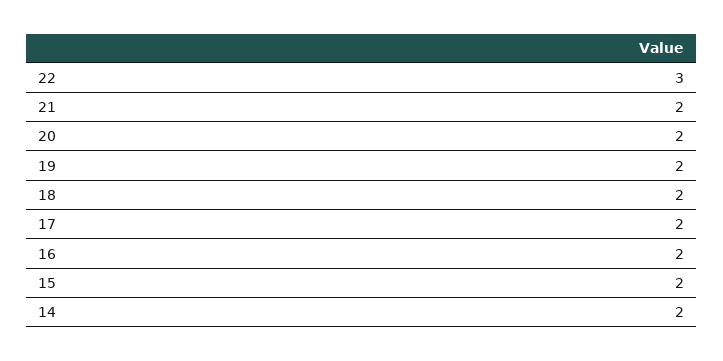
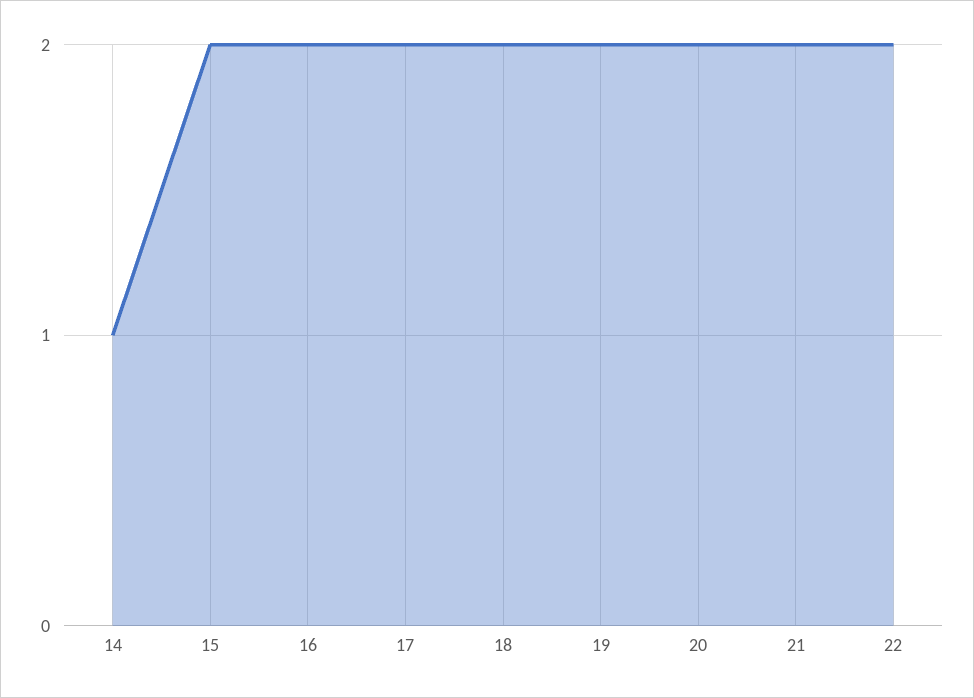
22: 3 -> 2
14: 2 -> 1

